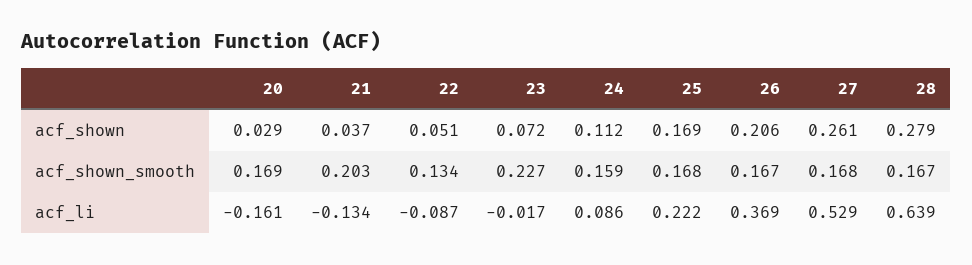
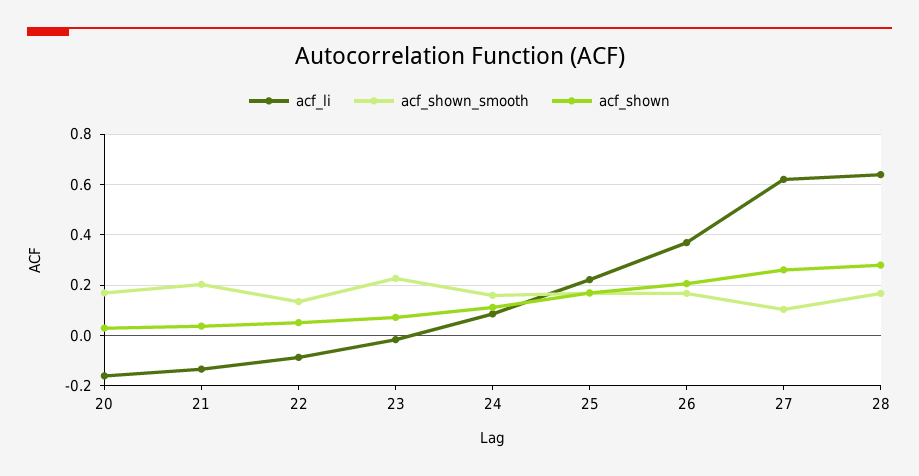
acf_shown_smooth, 27: 0.168 -> 0.1
acf_li, 27: 0.529 -> 0.625

